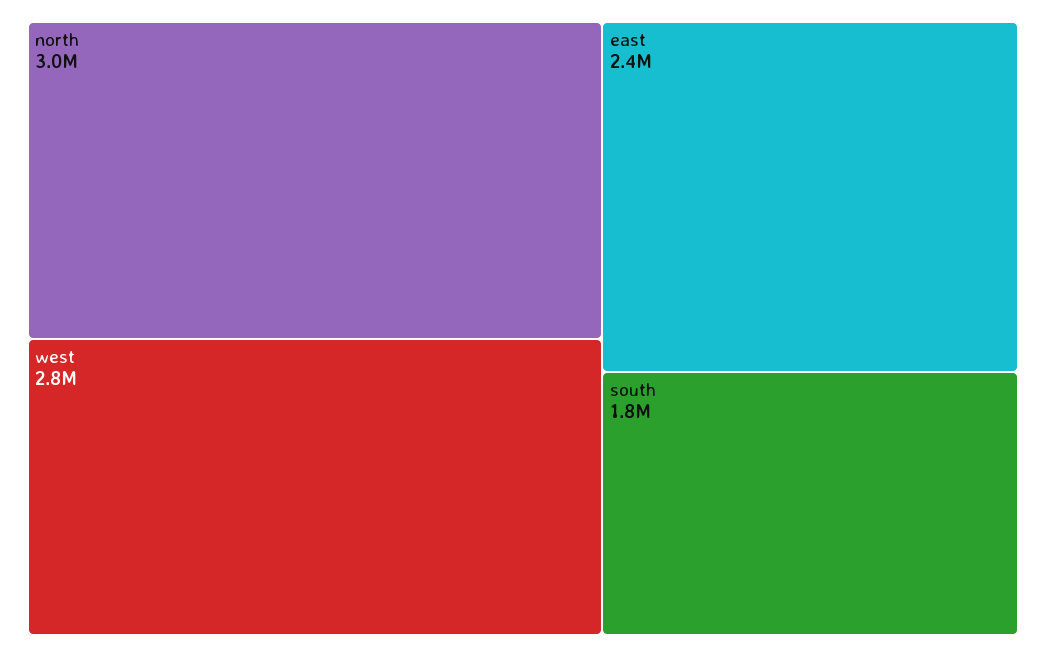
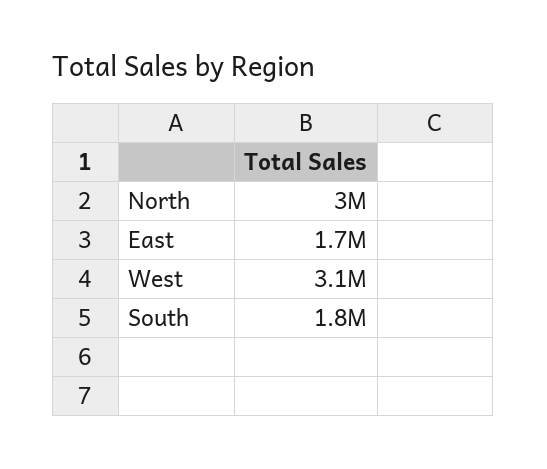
west: 2800000 -> 3100000
east: 2400000 -> 1700000

